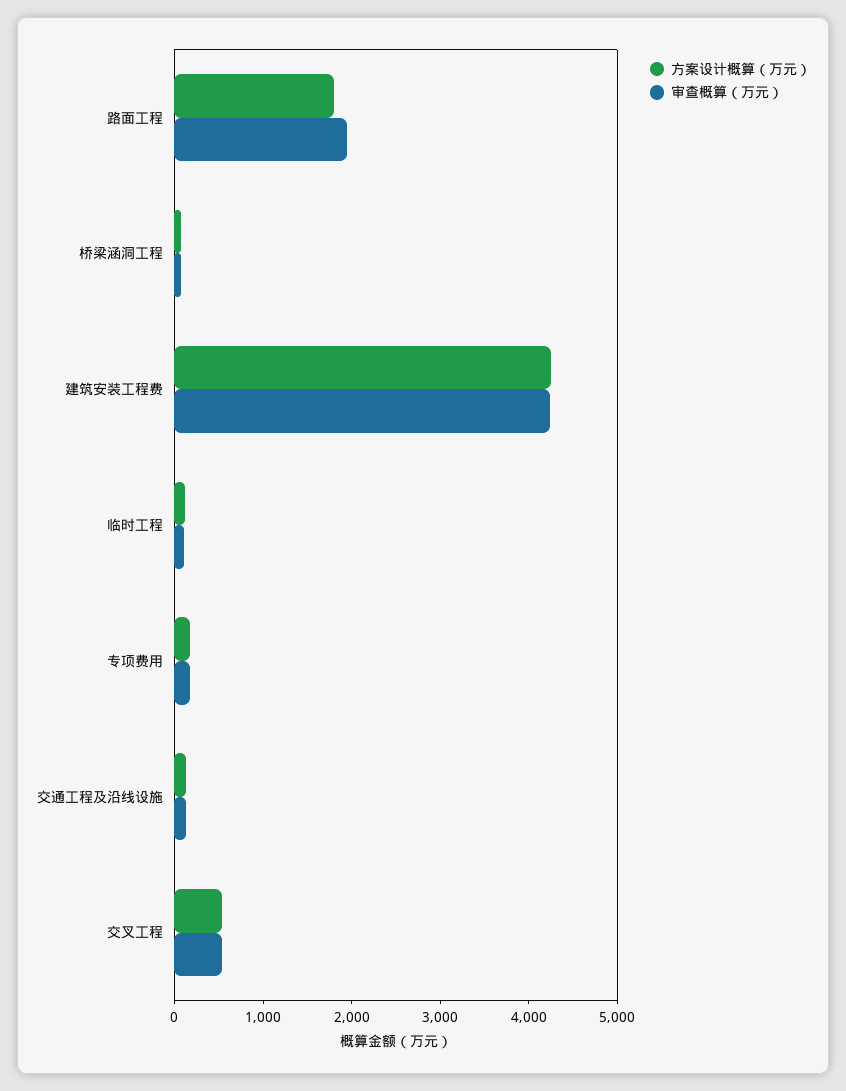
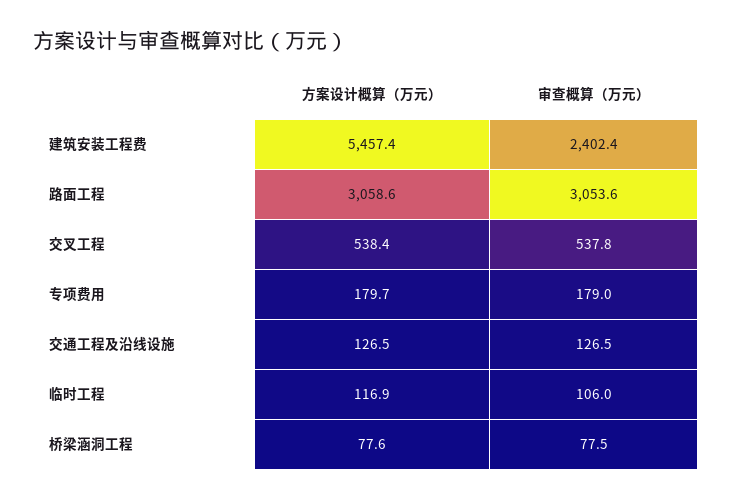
方案设计概算（万元）, 路面工程: 1800 -> 3058.6
审查概算（万元）, 路面工程: 2000 -> 3053.6
方案设计概算（万元）, 建筑安装工程费: 4200 -> 5457.4
审查概算（万元）, 建筑安装工程费: 4200 -> 2402.4

